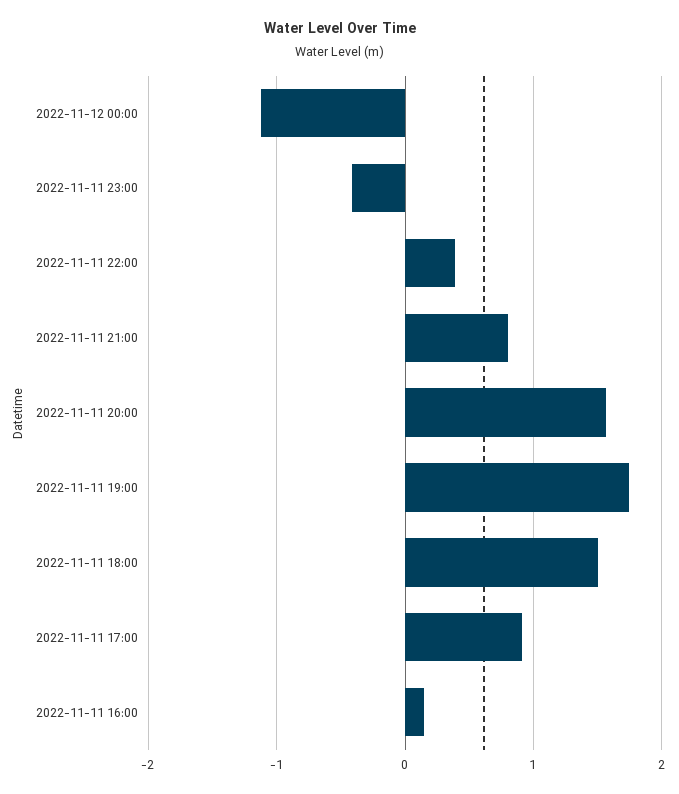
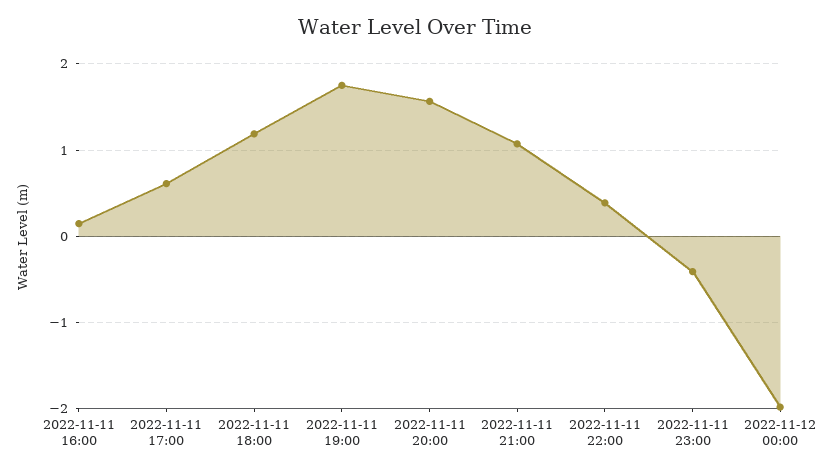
2022-11-12 00:00: -1.1 -> -2
2022-11-11 21:00: 0.8 -> 1.1
2022-11-11 18:00: 1.5 -> 1.2
2022-11-11 17:00: 0.9 -> 0.6

